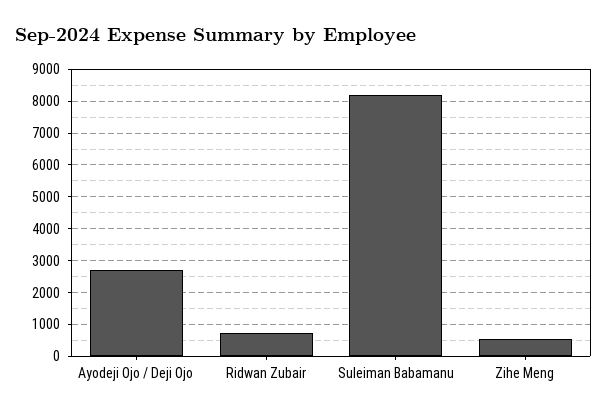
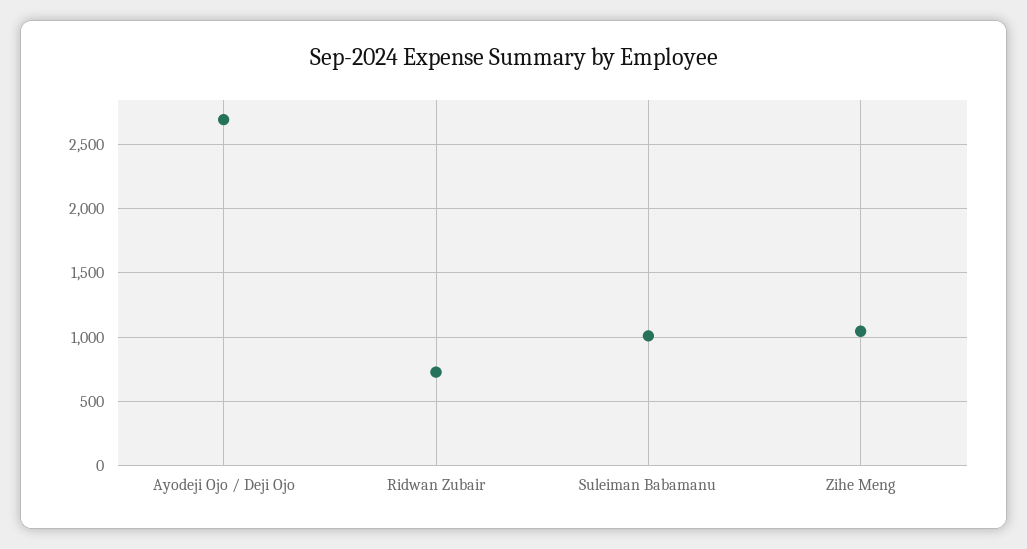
Suleiman Babamanu: 8200 -> 1000
Zihe Meng: 600 -> 1050

